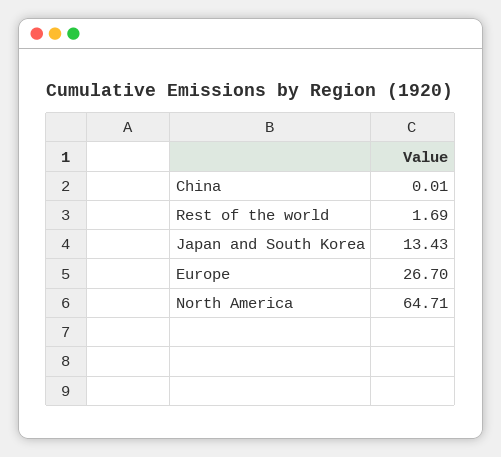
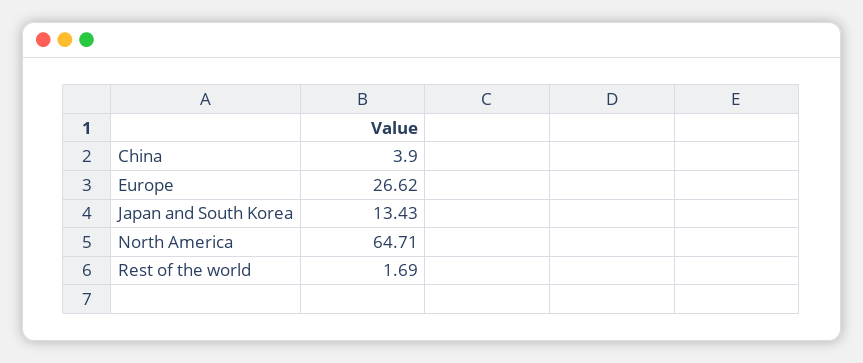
China: 0.01 -> 3.9
Europe: 26.7 -> 26.62

